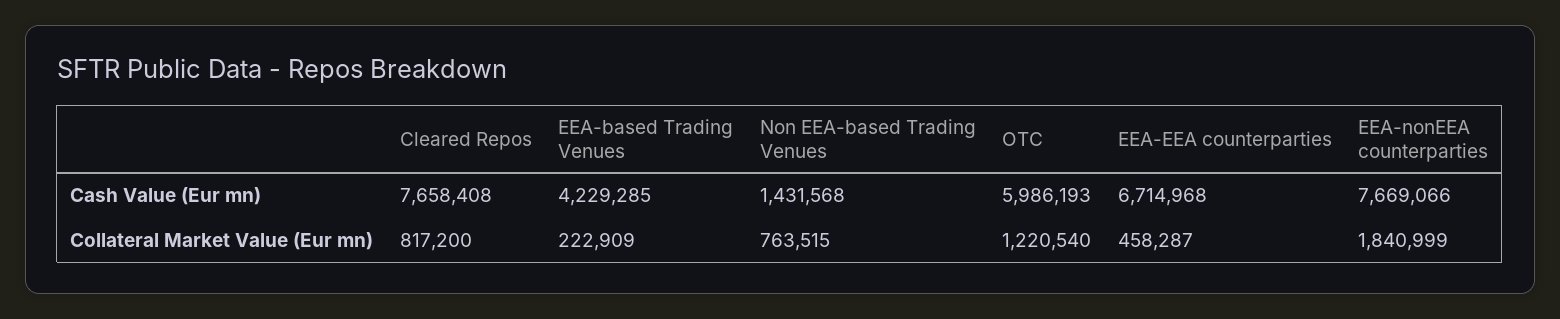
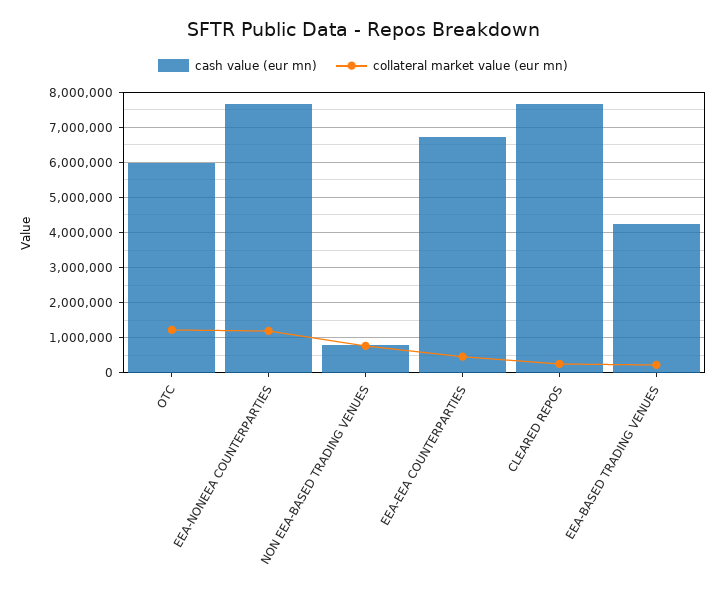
Cash Value (Eur mn), Non EEA-based Trading Venues: 1431568 -> 800000
Collateral Market Value (Eur mn), Cleared Repos: 817200 -> 200000
Collateral Market Value (Eur mn), EEA-nonEEA counterparties: 1840999 -> 1200000

